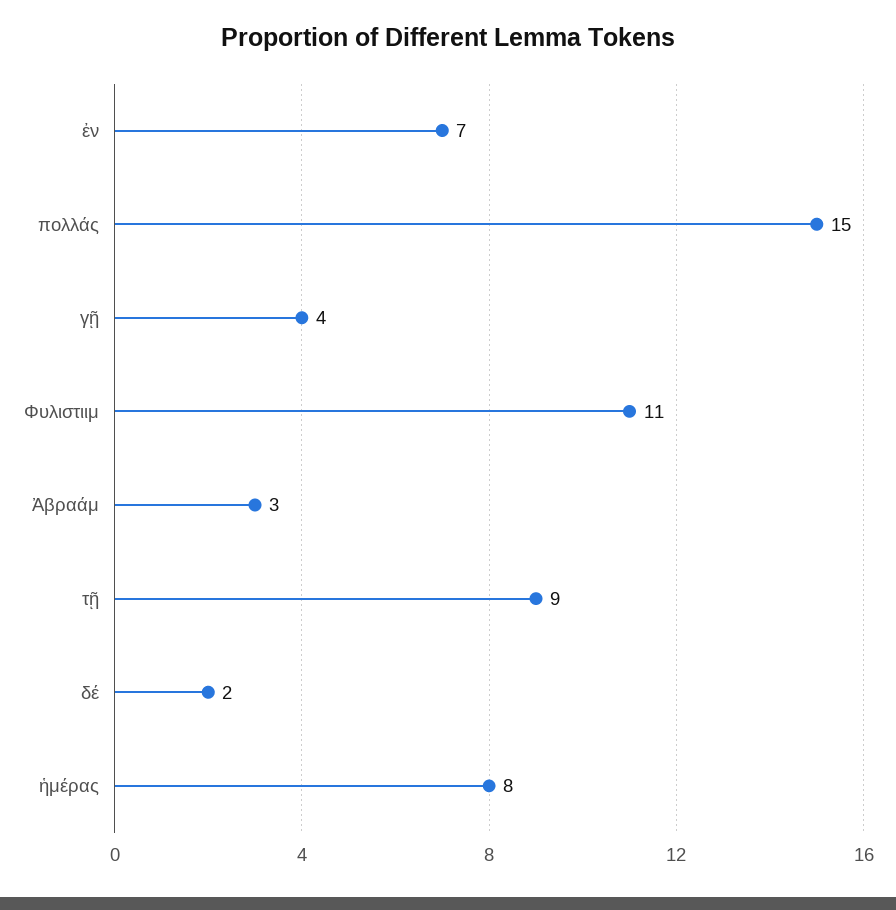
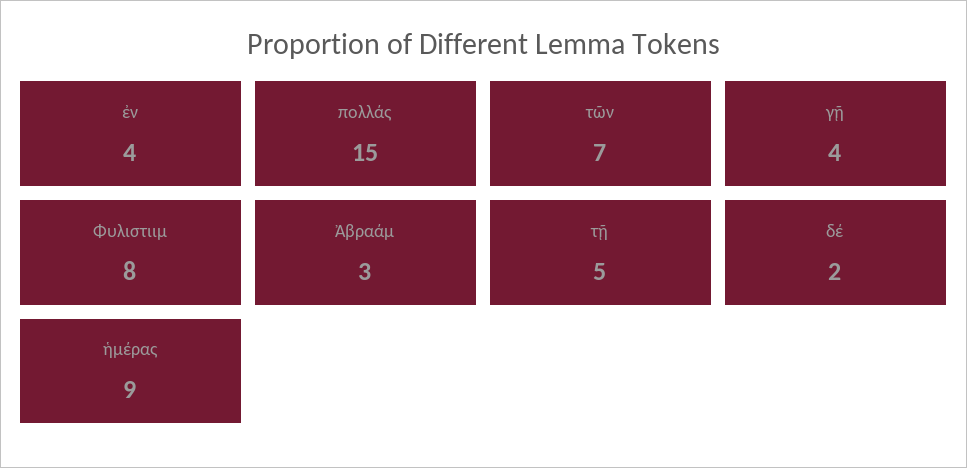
ἐν: 7 -> 4
Φυλιστιιμ: 11 -> 8
τῇ: 9 -> 5
ἡμέρας: 8 -> 9
τῶν: none -> 7

